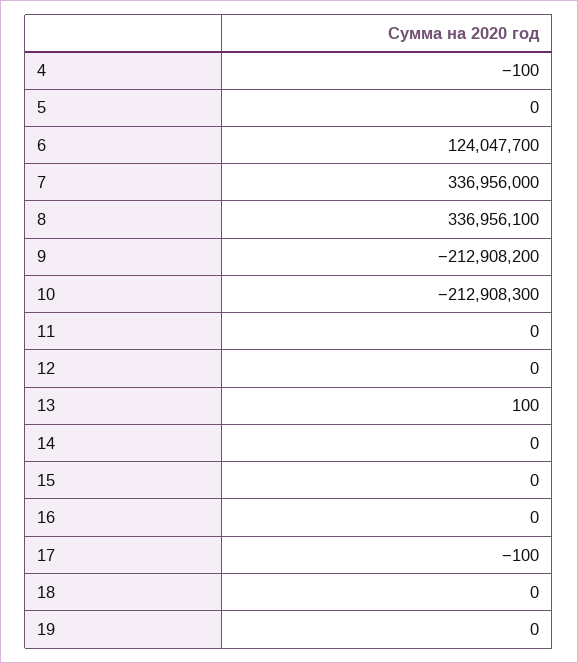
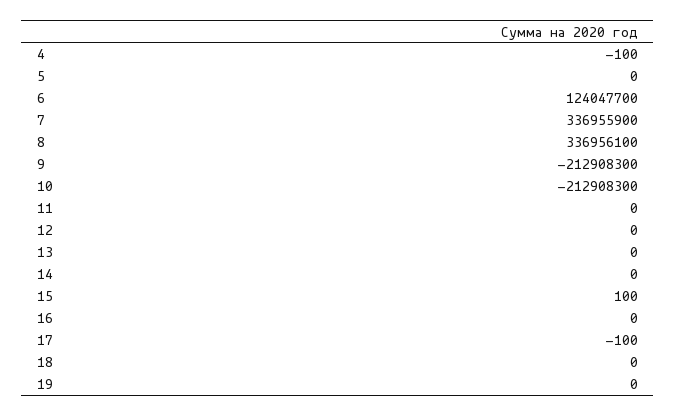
7: 336956000 -> 336955900
9: -212908200 -> -212908300
13: 100 -> 0
15: 0 -> 100

